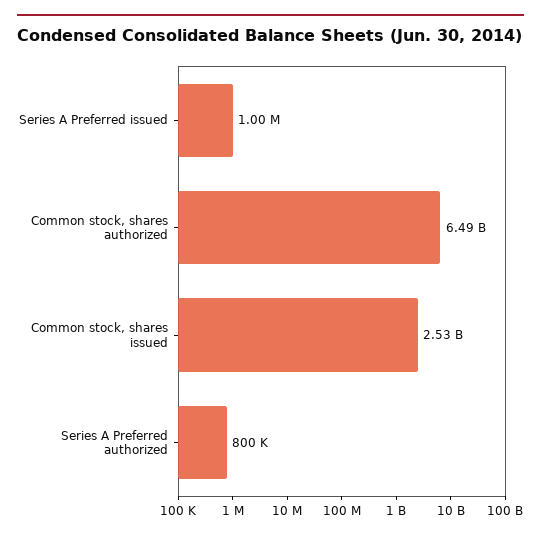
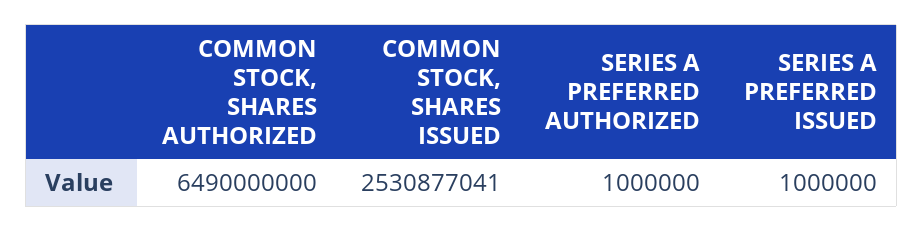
Series A Preferred authorized: 800000 -> 1000000

